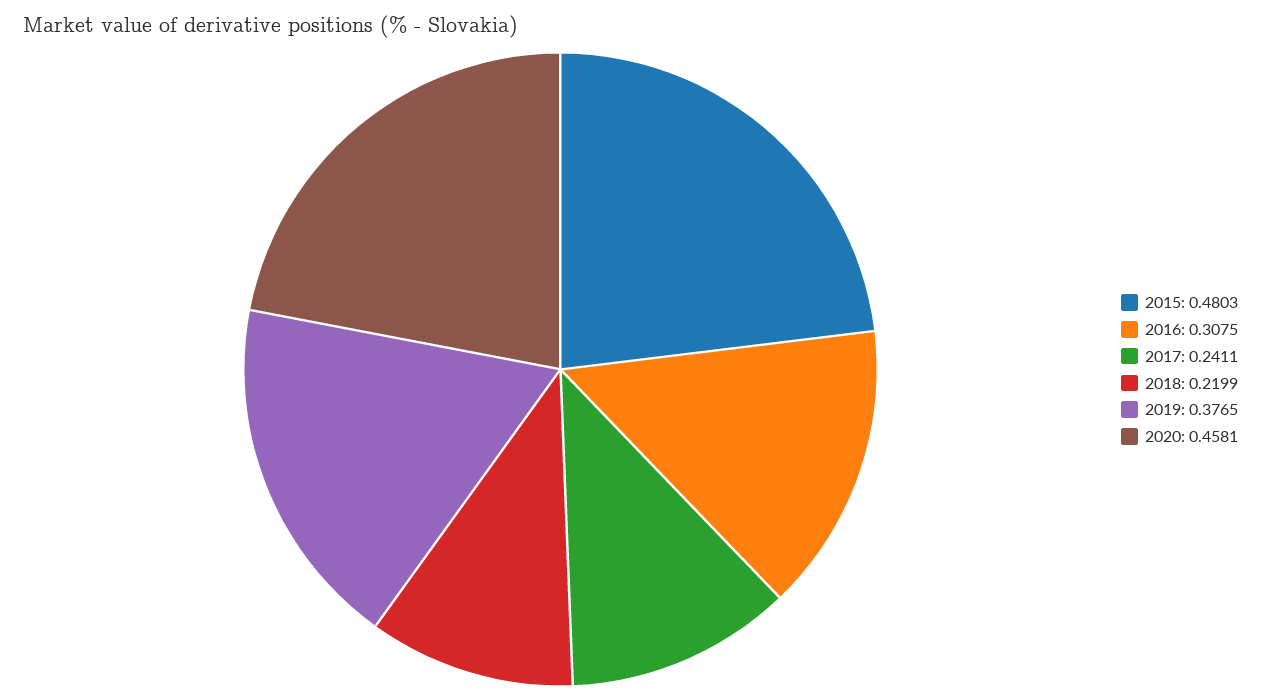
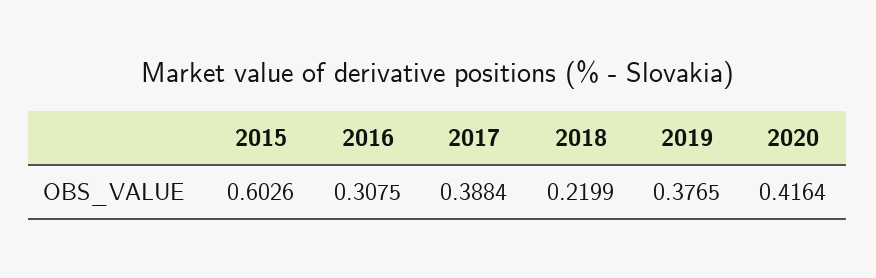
2015: 0.4803 -> 0.6026
2017: 0.2411 -> 0.3884
2020: 0.4581 -> 0.4164

